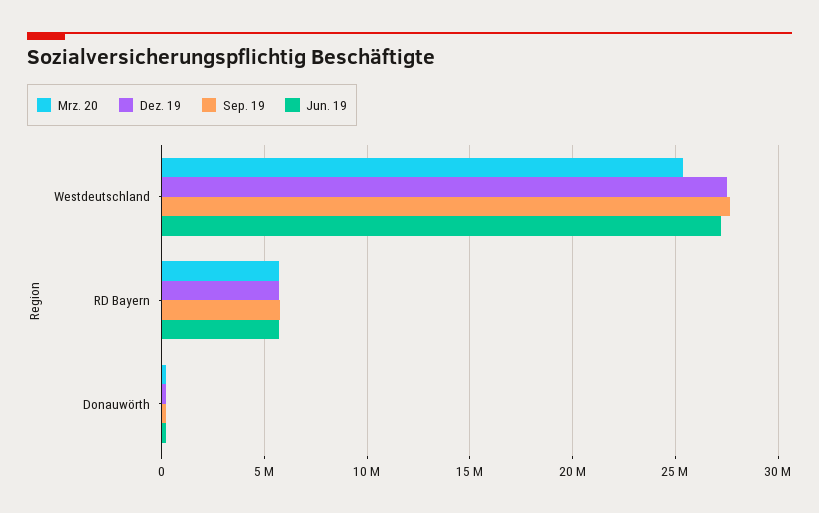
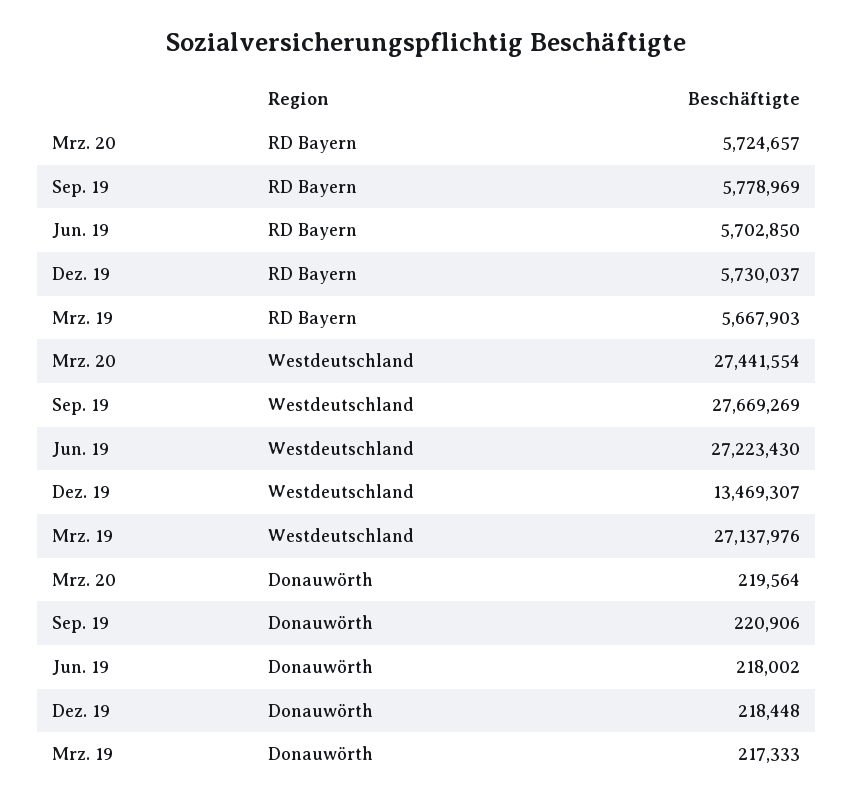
Mrz. 20, Westdeutschland: 25500000 -> 27441554
Dez. 19, Westdeutschland: 27500000 -> 13469307
Mrz. 19, RD Bayern: none -> 5667903
Mrz. 19, Westdeutschland: none -> 27137976
Mrz. 19, Donauwörth: none -> 217333

